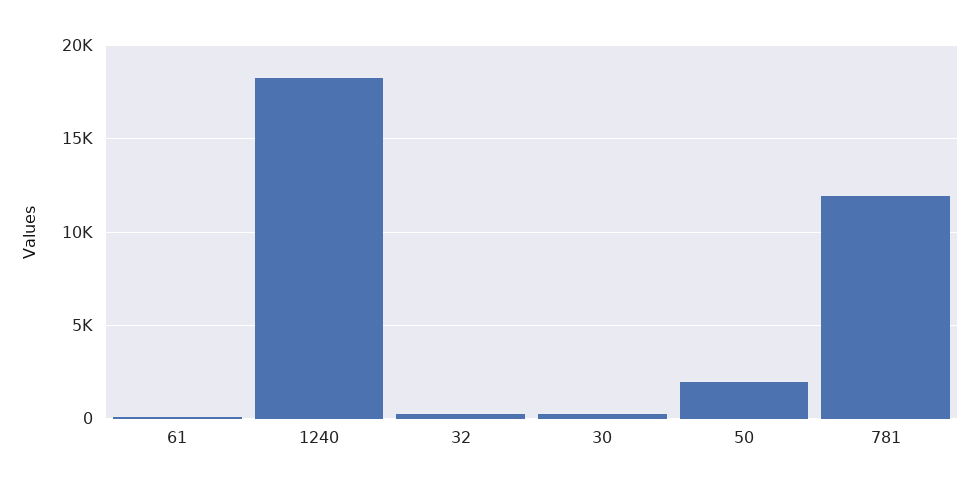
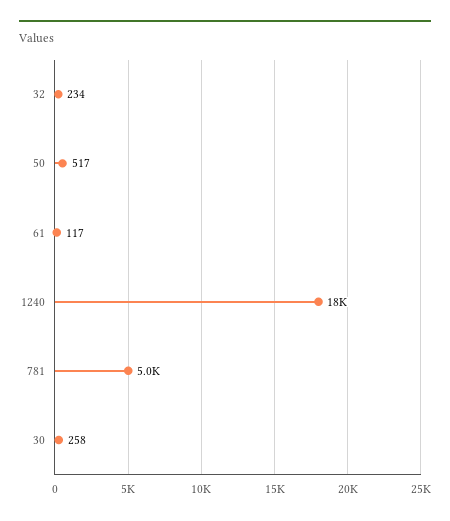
50: 2000 -> 517
781: 12000 -> 5000

